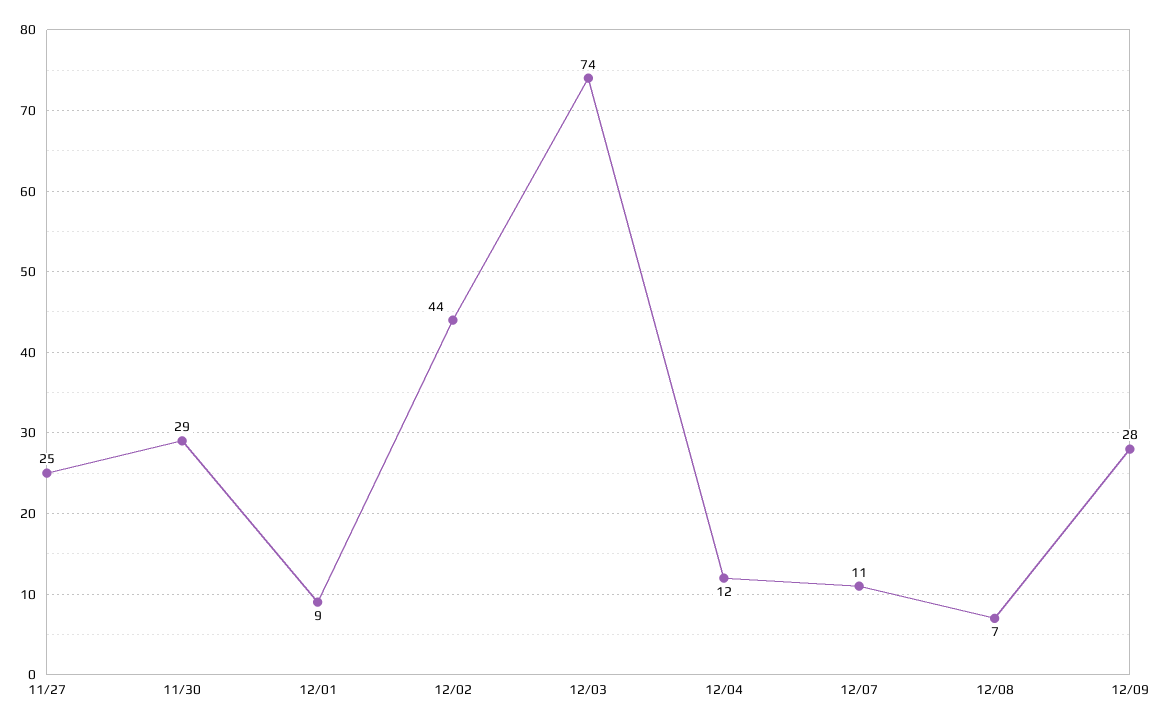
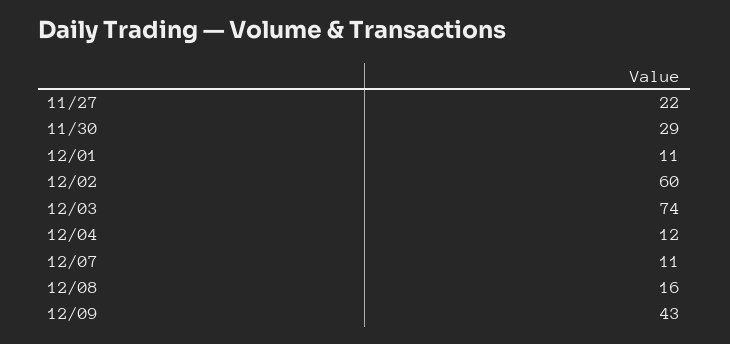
11/27: 25 -> 22
12/01: 9 -> 11
12/02: 44 -> 60
12/08: 7 -> 16
12/09: 28 -> 43

